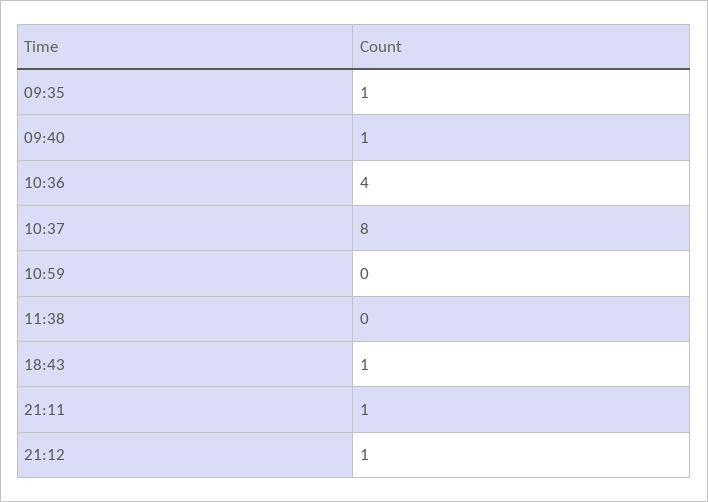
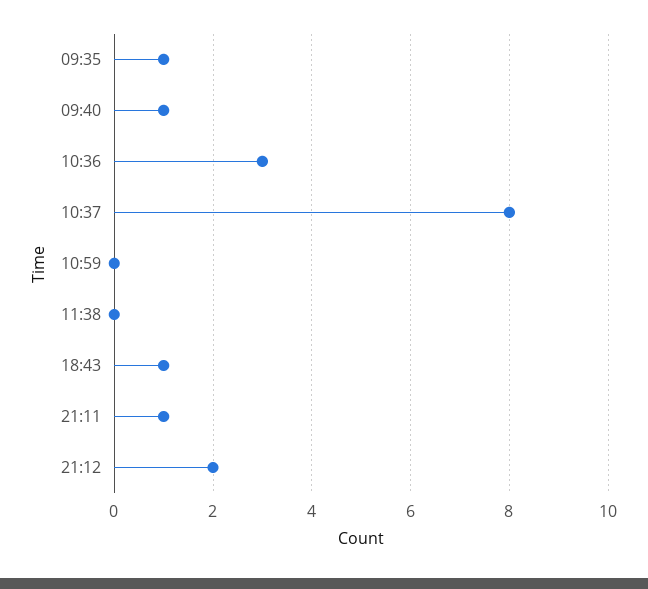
10:36: 4 -> 3
21:12: 1 -> 2

